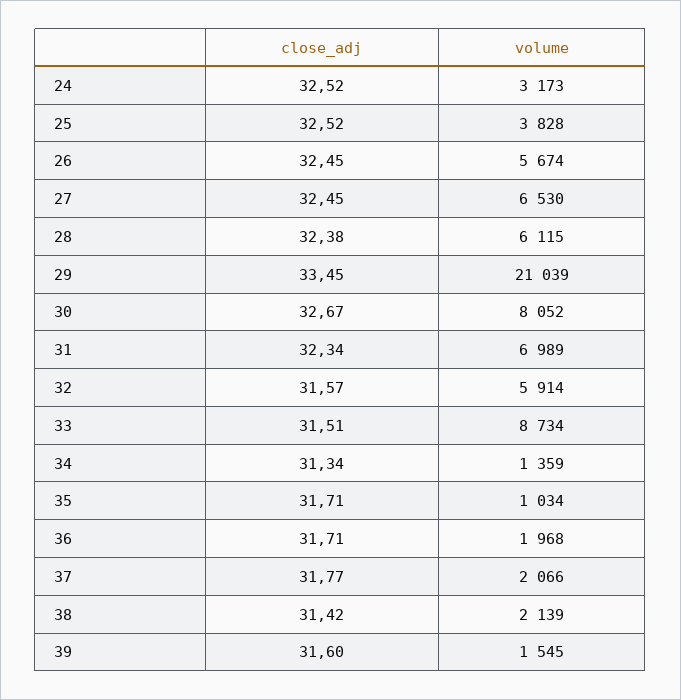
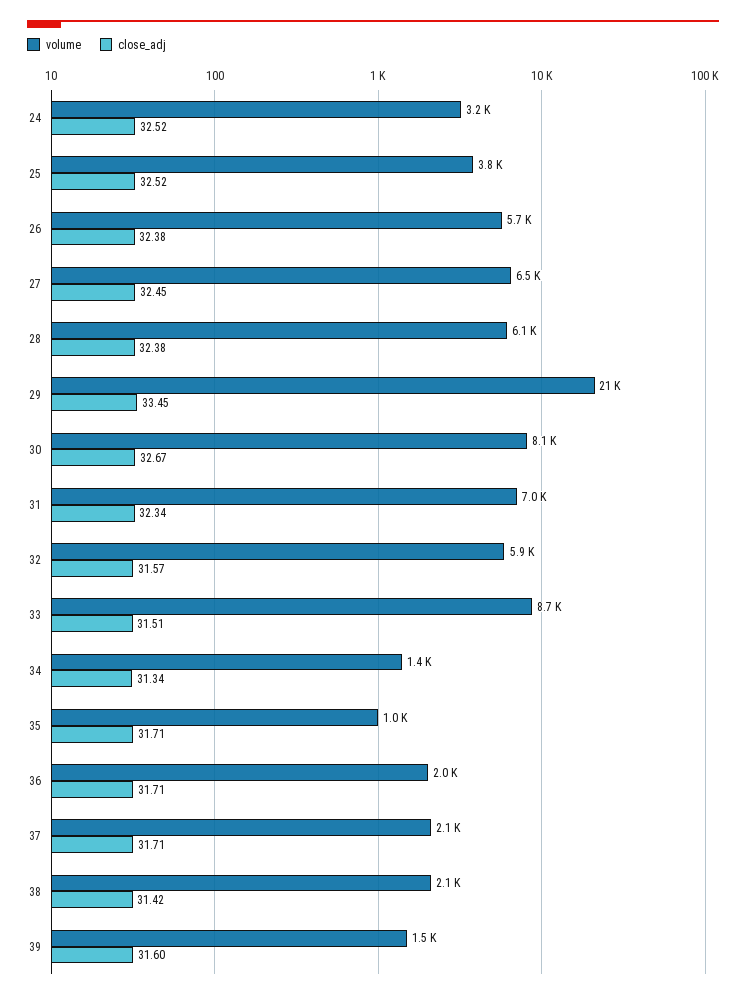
close_adj, 26: 32.45 -> 32.38
close_adj, 37: 31.77 -> 31.71

